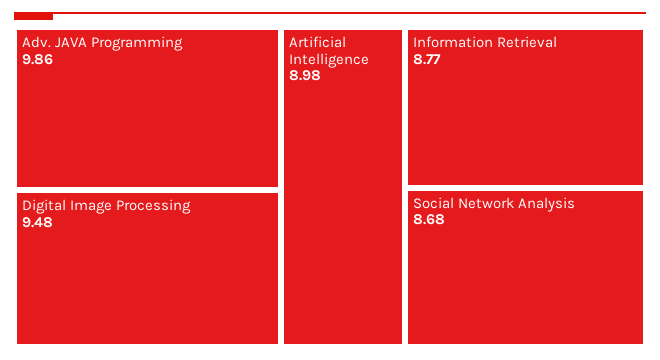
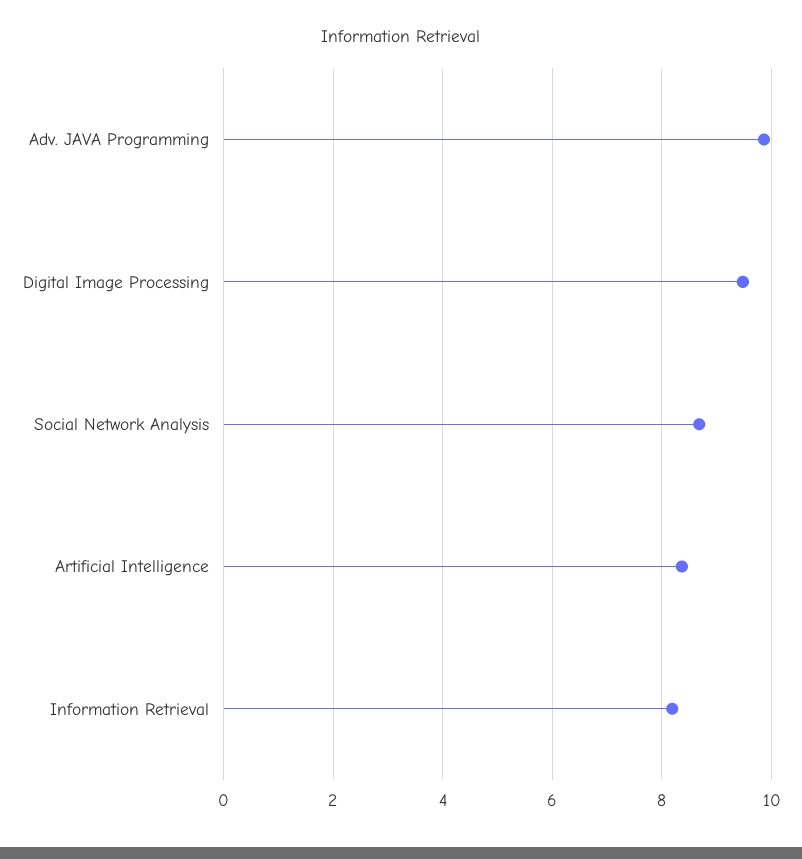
Artificial Intelligence: 8.98 -> 8.4
Information Retrieval: 8.77 -> 8.2

